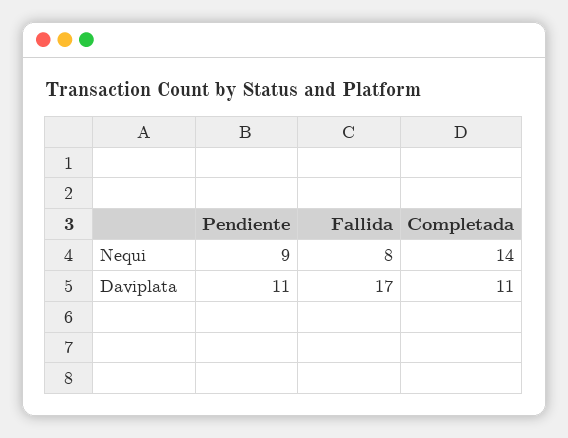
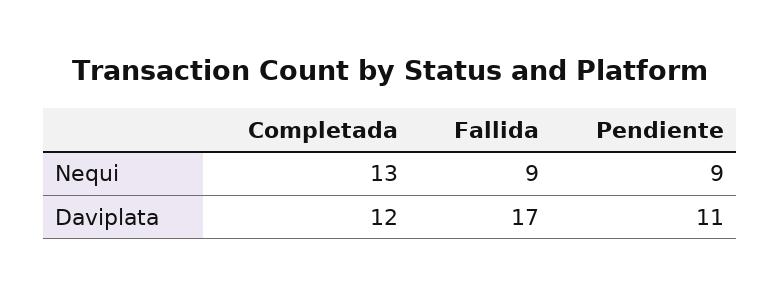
Fallida, Nequi: 8 -> 9
Completada, Nequi: 14 -> 13
Completada, Daviplata: 11 -> 12

